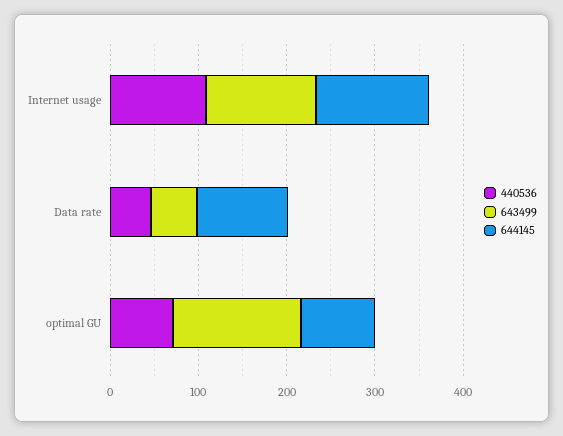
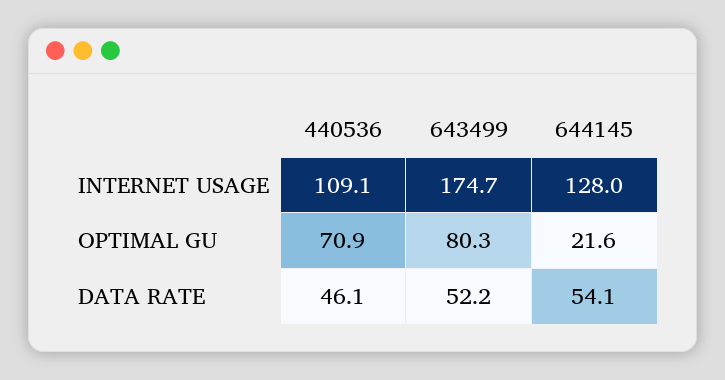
643499, Internet usage: 120 -> 174.7
644145, Data rate: 100 -> 54.1
643499, optimal GU: 140 -> 80.3
644145, optimal GU: 80 -> 21.6

